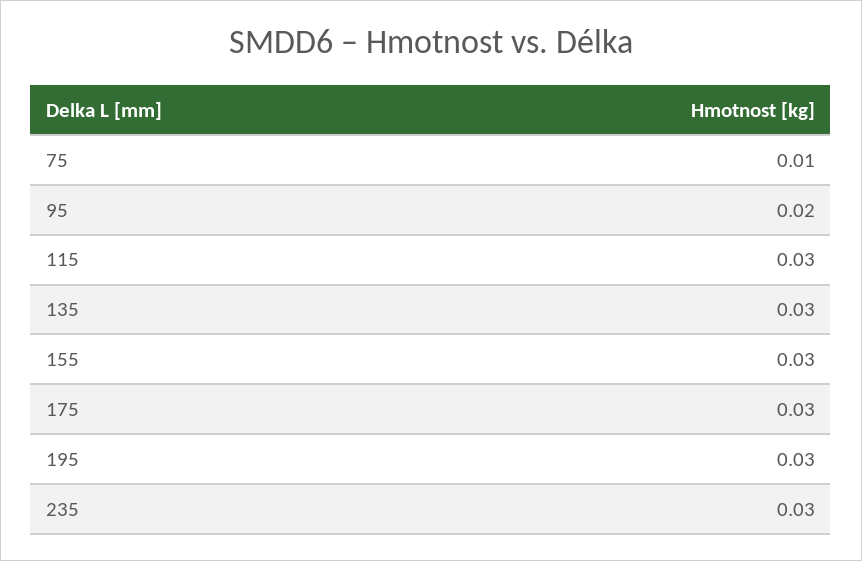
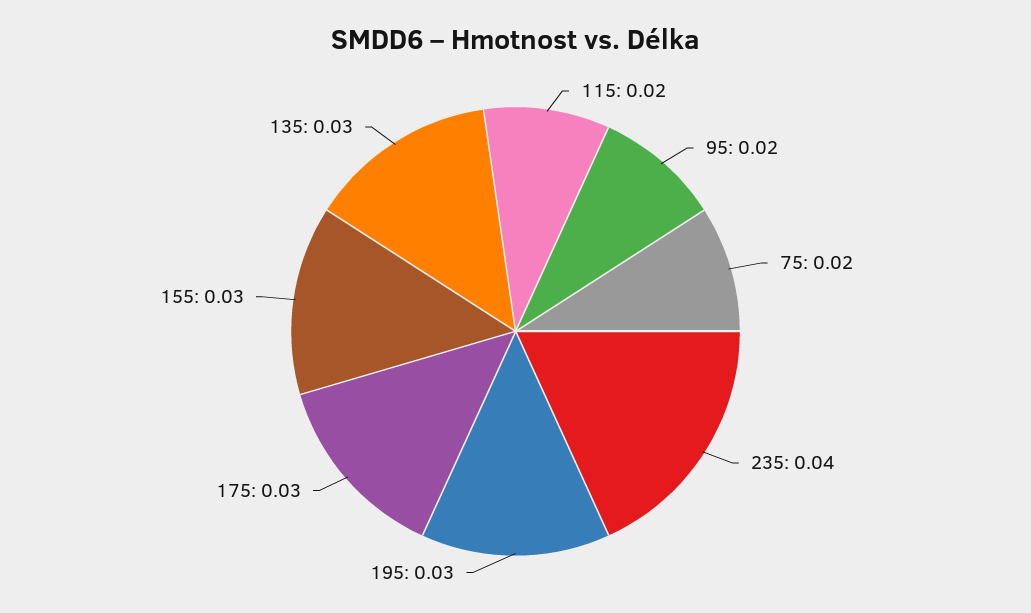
75: 0.01 -> 0.02
115: 0.03 -> 0.02
235: 0.03 -> 0.04

